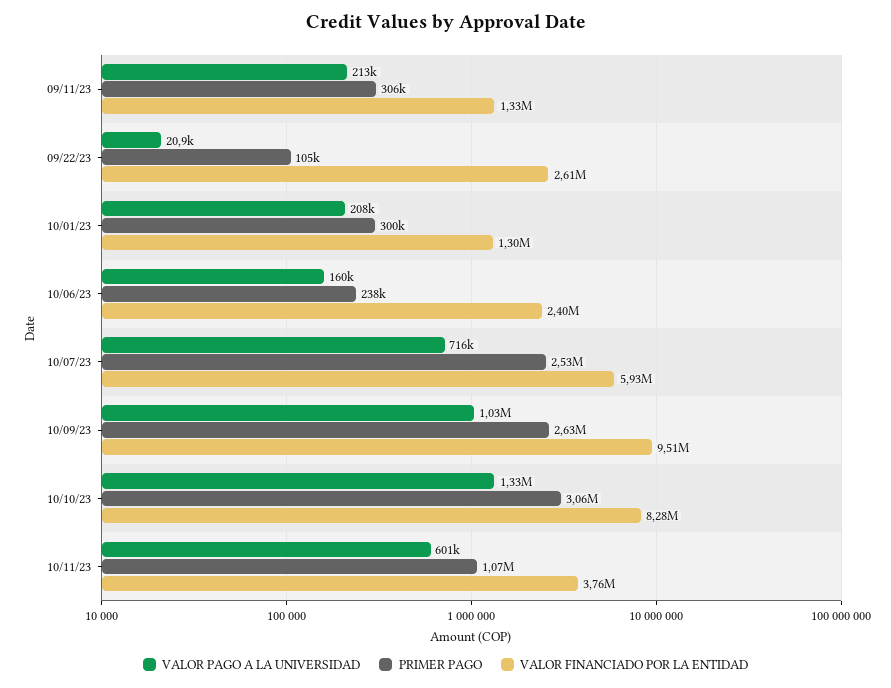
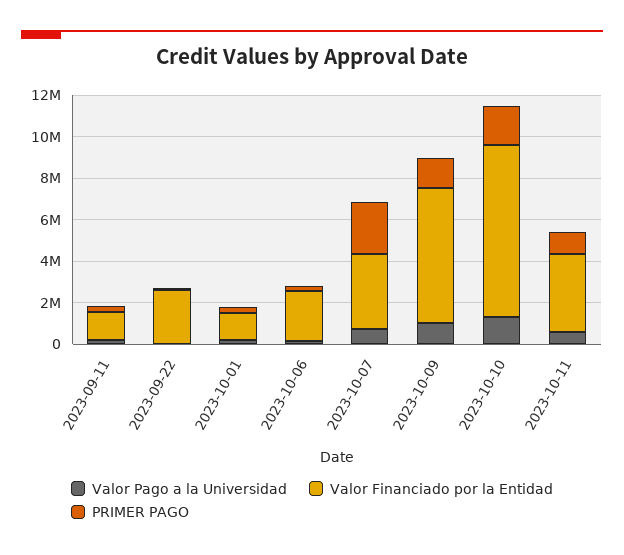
VALOR FINANCIADO POR LA ENTIDAD, 10/07/23: 5930000 -> 3500000
PRIMER PAGO, 10/09/23: 2630000 -> 1500000
VALOR FINANCIADO POR LA ENTIDAD, 10/09/23: 9510000 -> 6500000
PRIMER PAGO, 10/10/23: 3060000 -> 2000000

